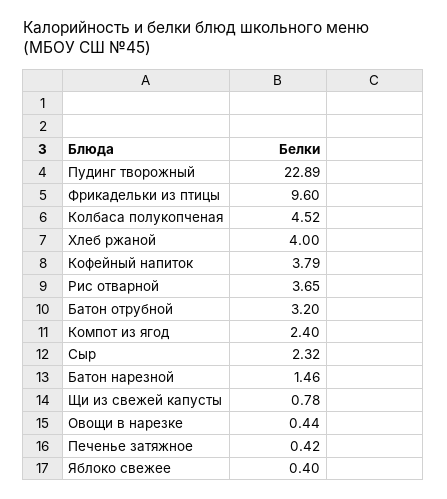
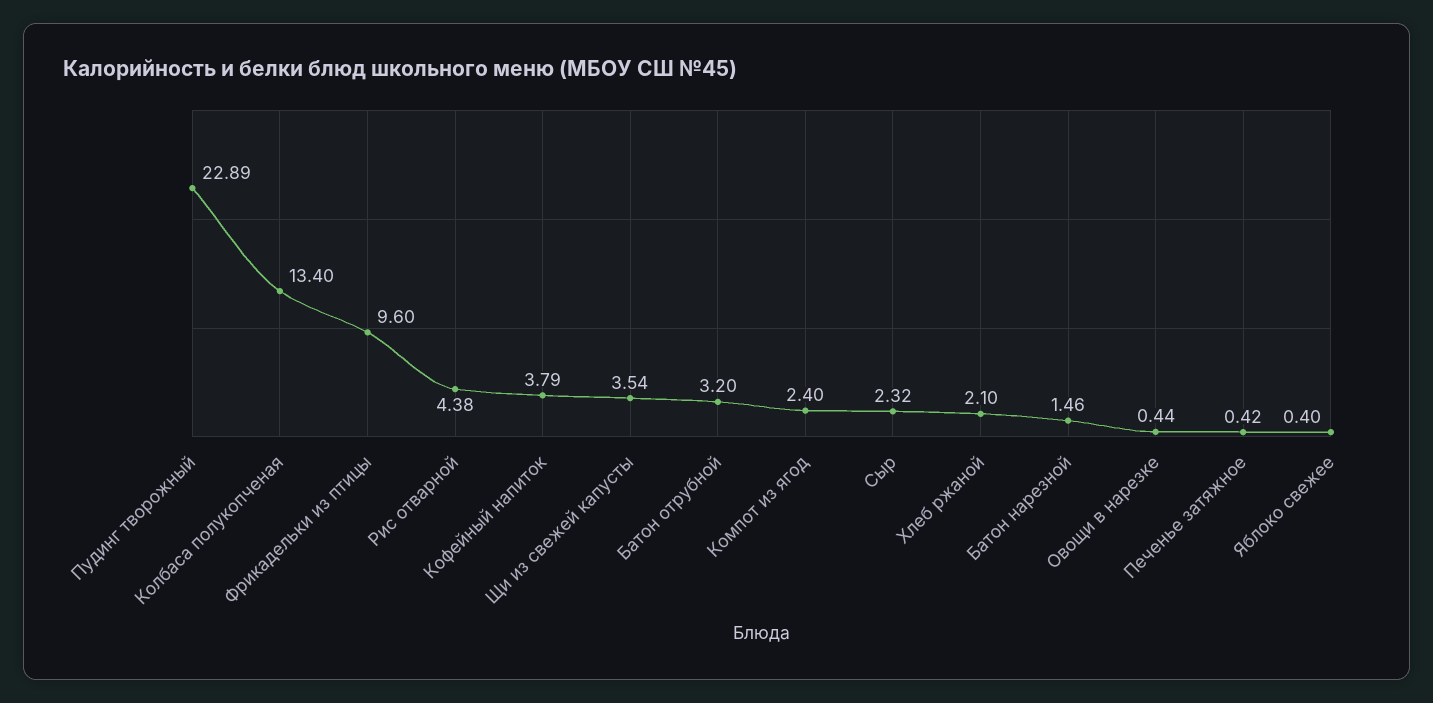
Колбаса полукопченая: 4.52 -> 13.4
Хлеб ржаной: 4 -> 2.1
Рис отварной: 3.65 -> 4.38
Щи из свежей капусты: 0.78 -> 3.54

